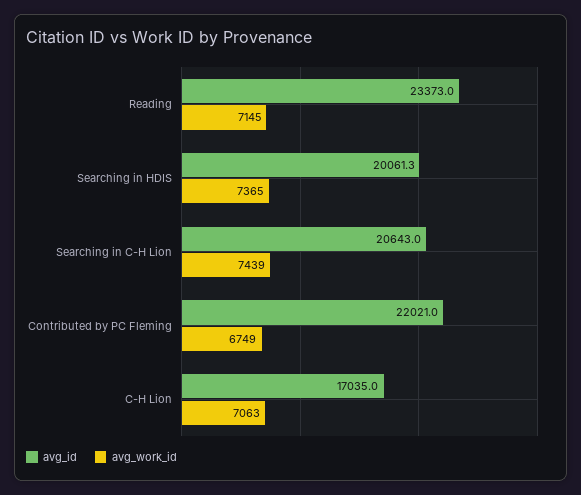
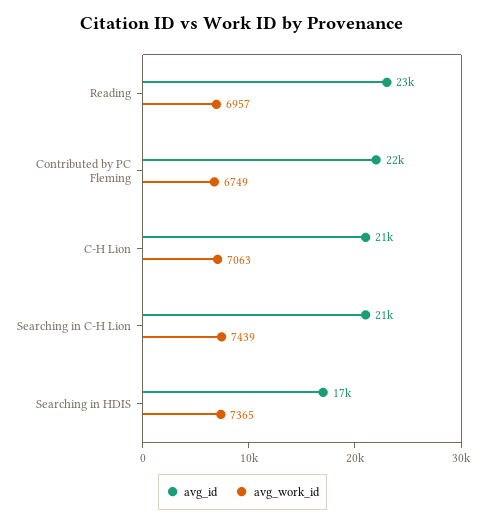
avg_work_id, Reading: 7145 -> 6957
avg_id, Searching in HDIS: 20061.3 -> 17000
avg_id, C-H Lion: 17035 -> 21000

